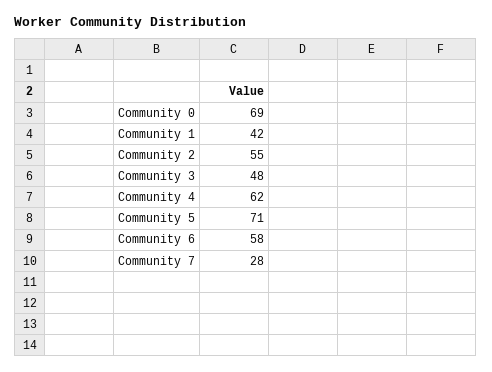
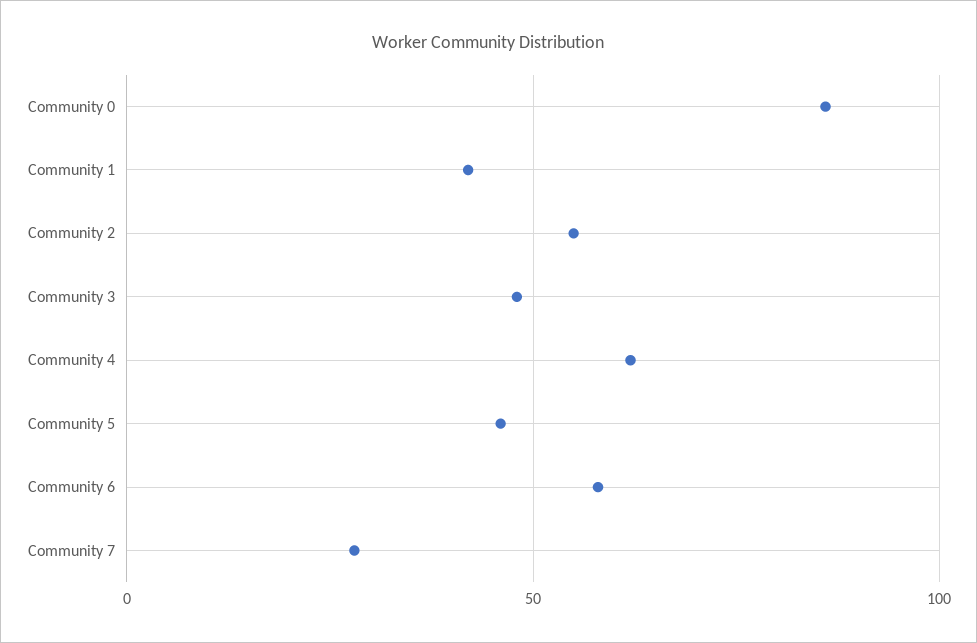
Community 0: 69 -> 85
Community 5: 71 -> 45

